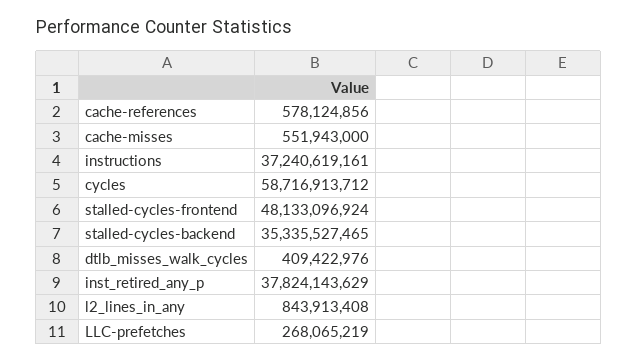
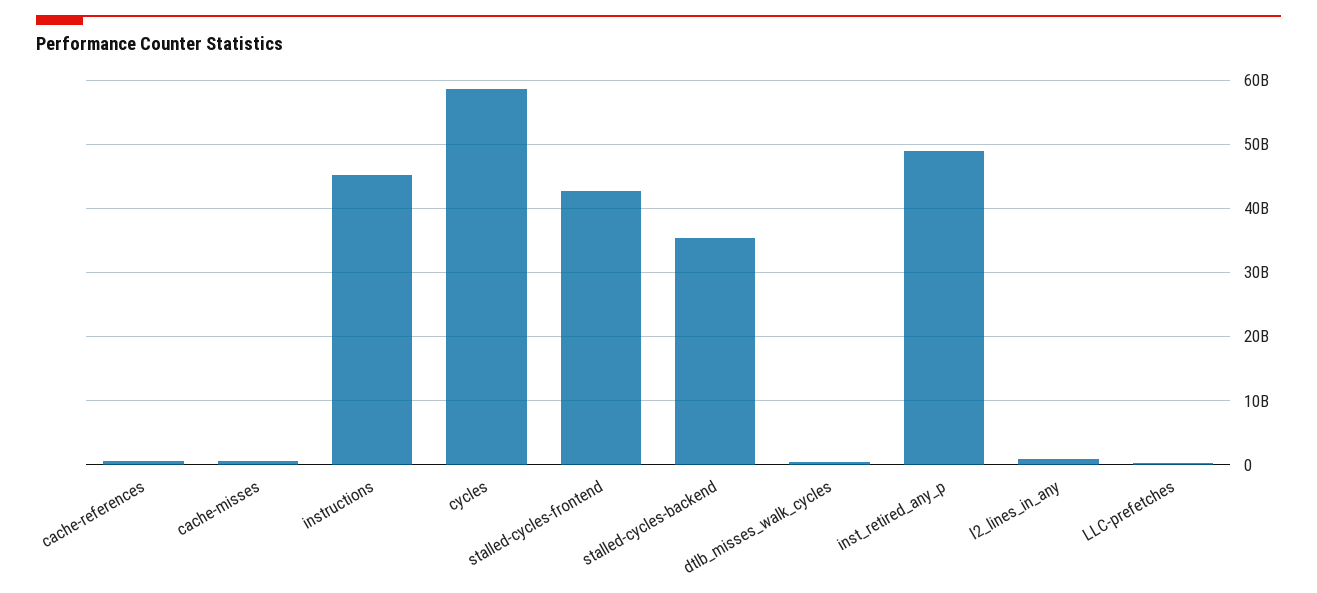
instructions: 37240619161 -> 45000000000
stalled-cycles-frontend: 48133096924 -> 43000000000
inst_retired_any_p: 37824143629 -> 49000000000

